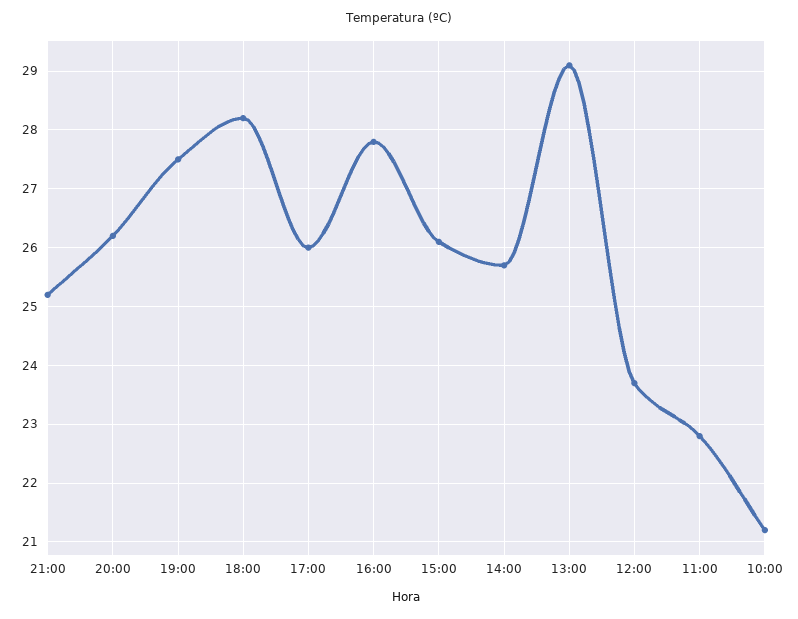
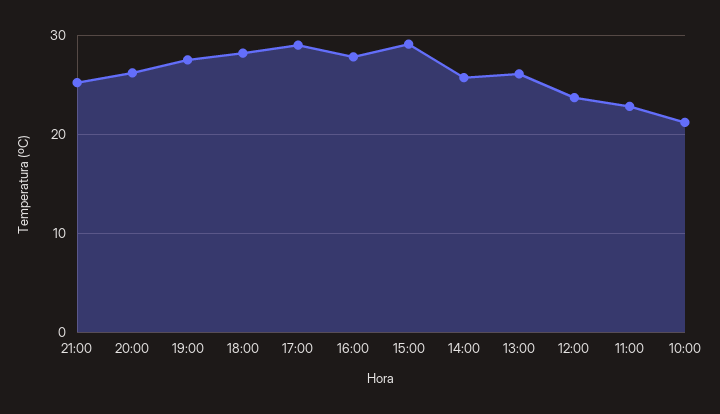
17:00: 26 -> 29
15:00: 26 -> 29
13:00: 29 -> 26

